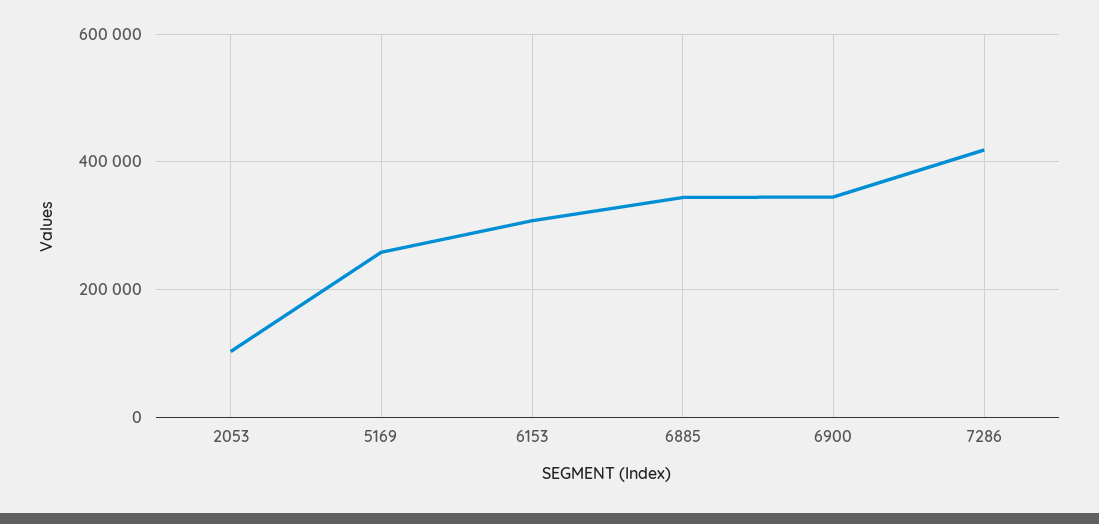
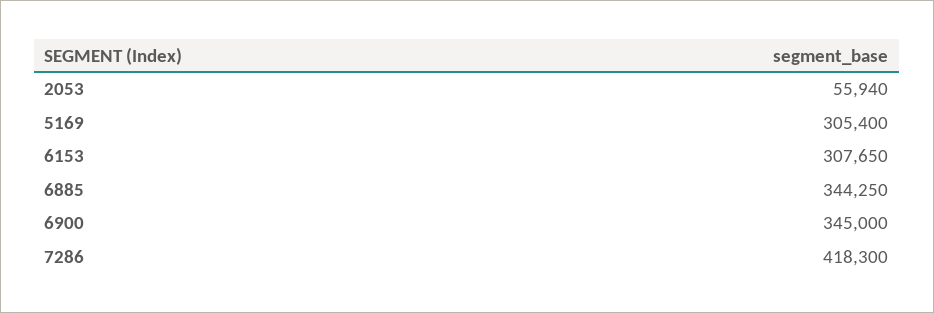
2053: 100000 -> 55940
5169: 260000 -> 305400

